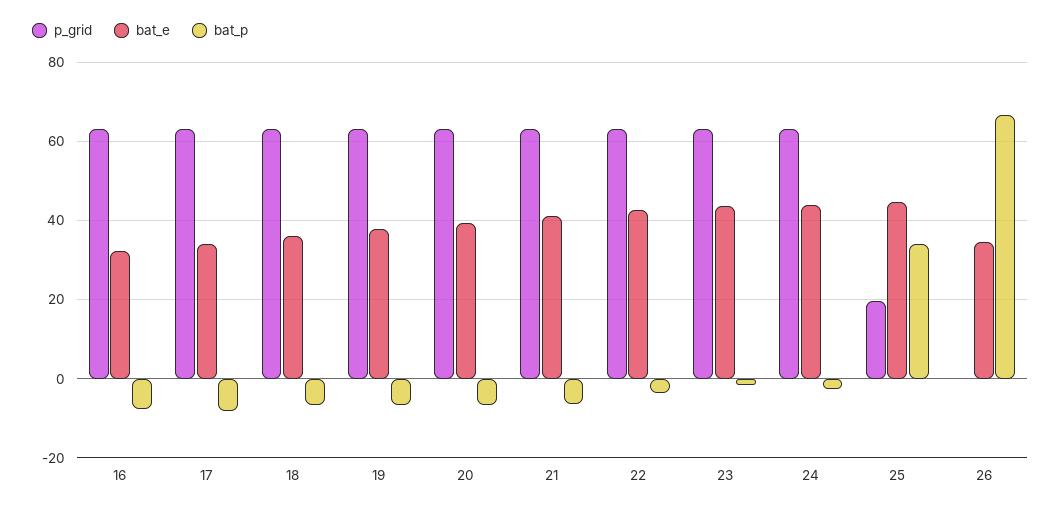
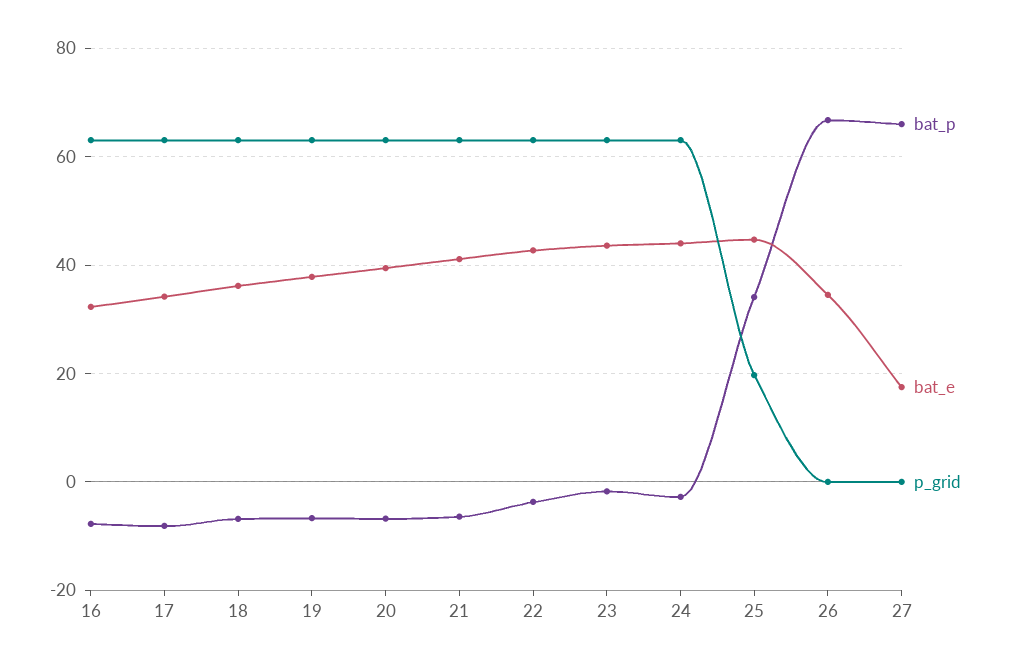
bat_p, 27: none -> 66
bat_e, 27: none -> 18
p_grid, 27: none -> 0

